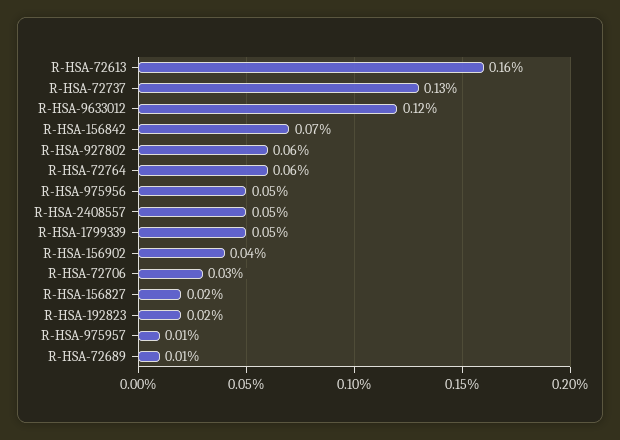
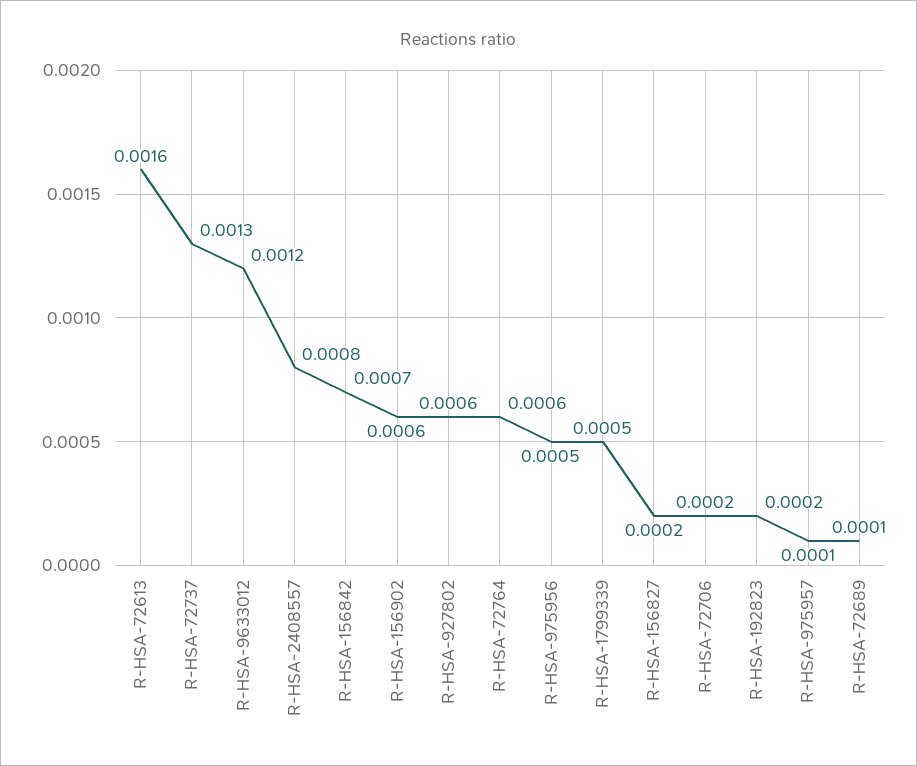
R-HSA-2408557: 0.0005 -> 0.0008
R-HSA-156902: 0.0004 -> 0.0006
R-HSA-72706: 0.0003 -> 0.0002

